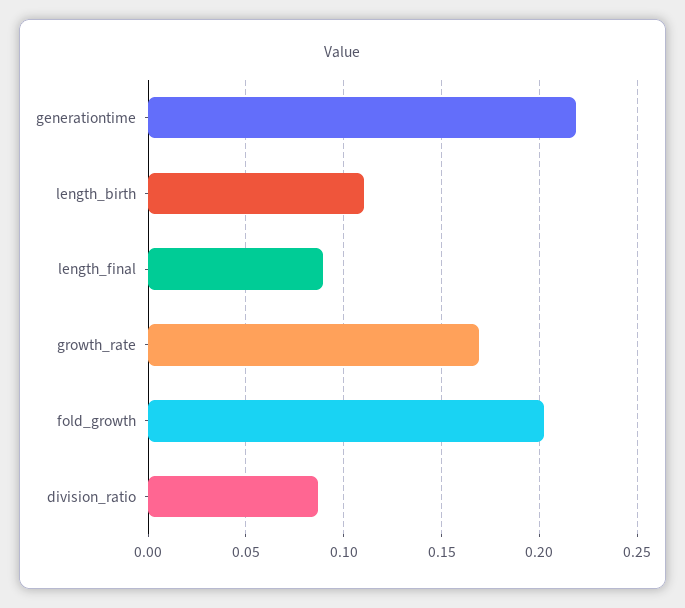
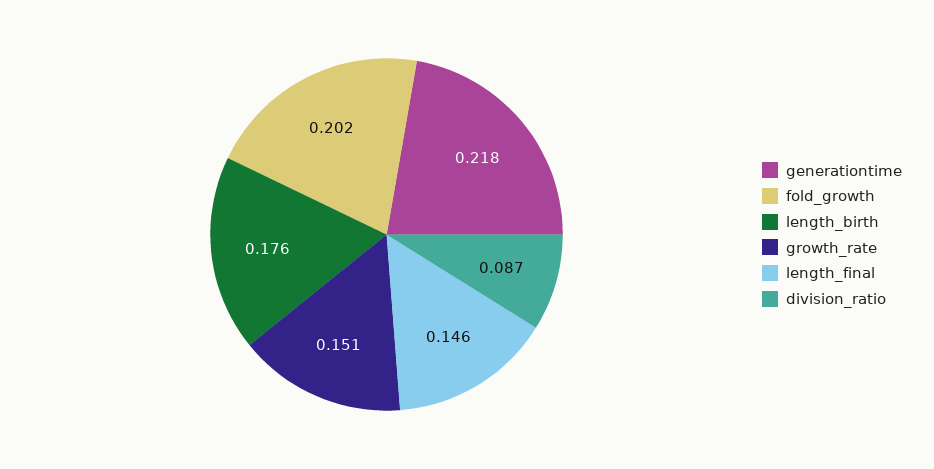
length_birth: 0.11 -> 0.176
length_final: 0.09 -> 0.146
growth_rate: 0.17 -> 0.151

